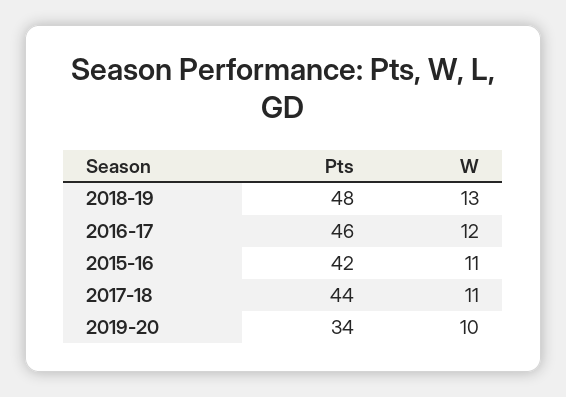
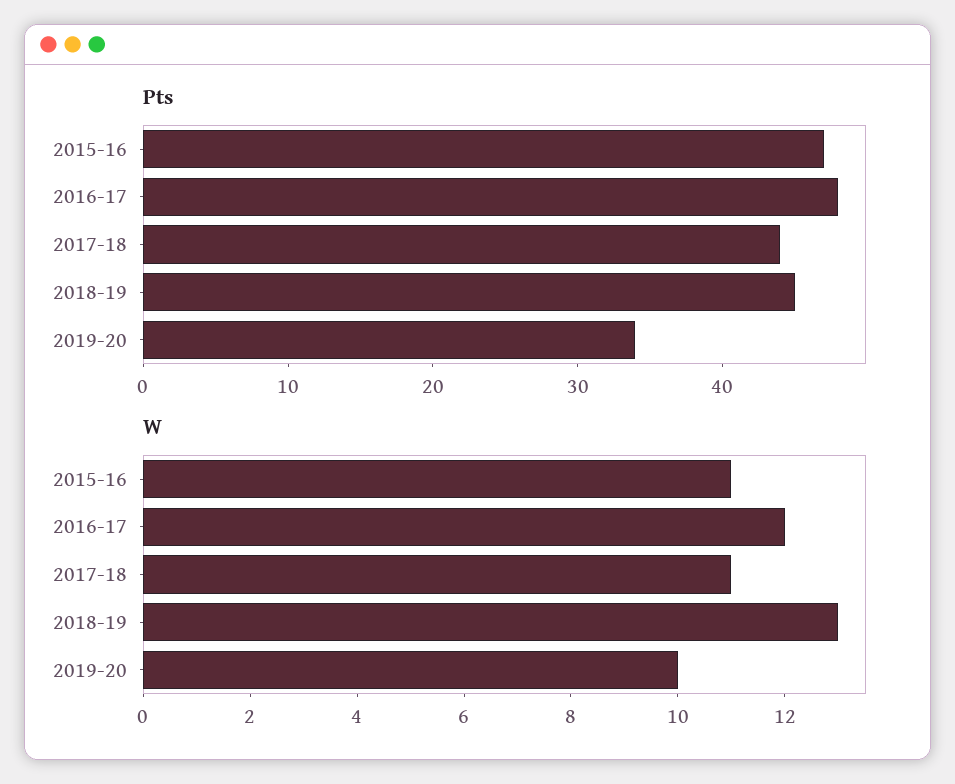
Pts, 2018-19: 48 -> 45
Pts, 2016-17: 46 -> 48
Pts, 2015-16: 42 -> 47

